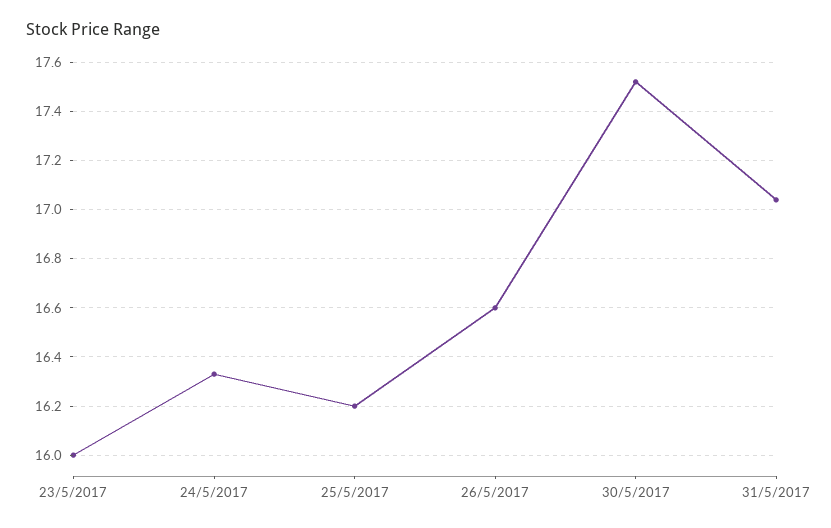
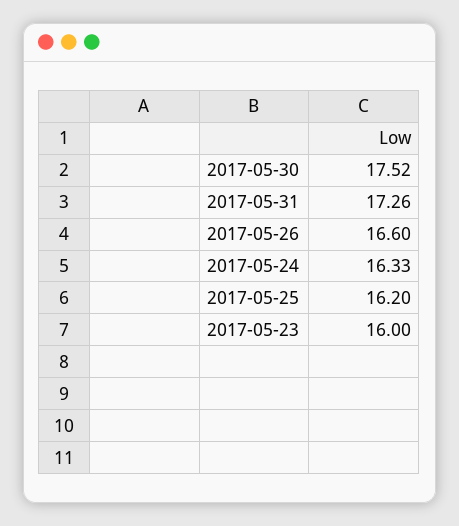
31/5/2017: 17.05 -> 17.26

